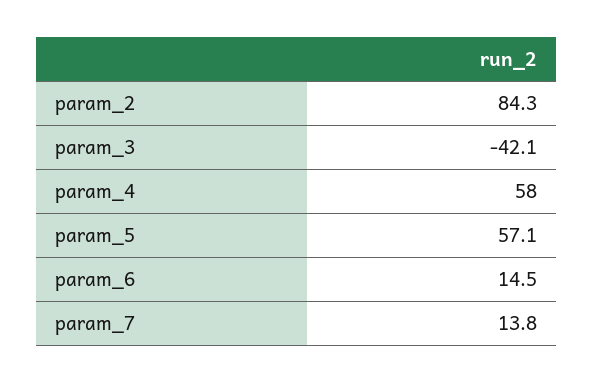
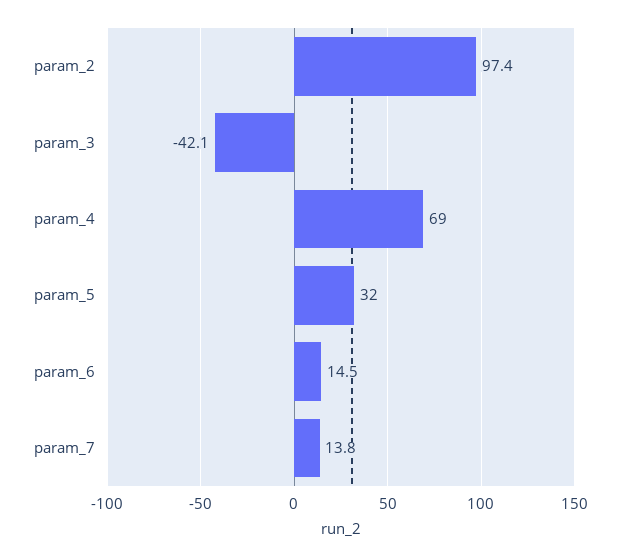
param_2: 84.3 -> 97.4
param_4: 58 -> 69
param_5: 57.1 -> 32

